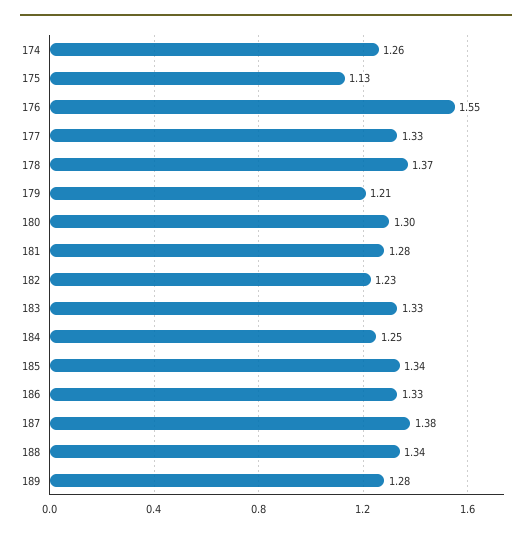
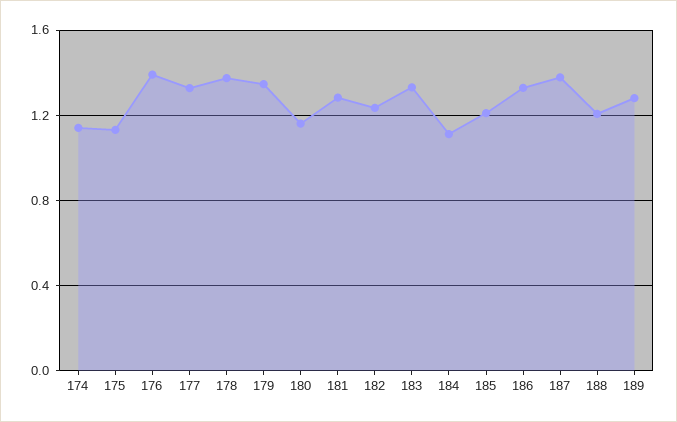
174: 1.26 -> 1.15
176: 1.55 -> 1.4
179: 1.21 -> 1.35
180: 1.3 -> 1.15
184: 1.25 -> 1.1
185: 1.34 -> 1.2
188: 1.34 -> 1.2

